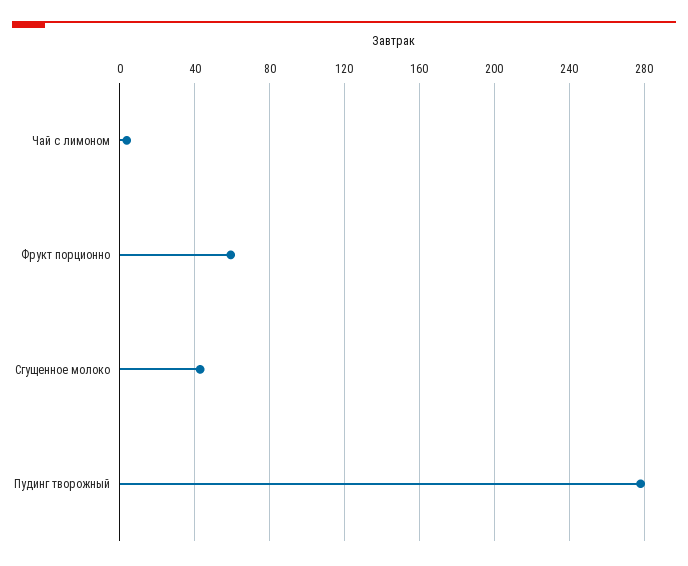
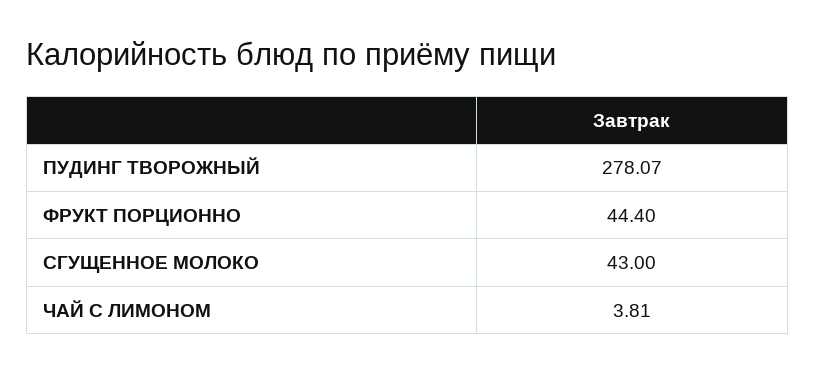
Фрукт порционно: 60 -> 44.4

